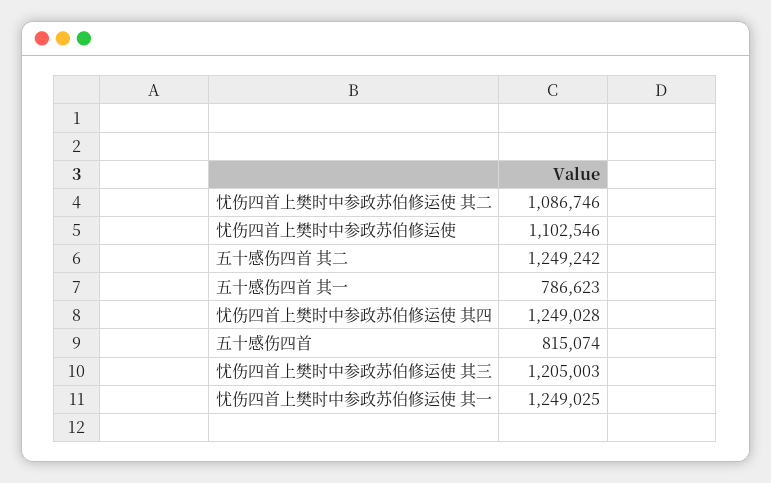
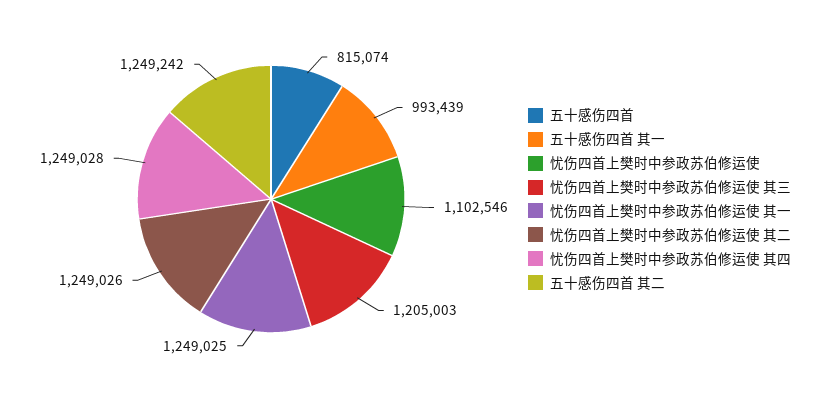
忧伤四首上樊时中参政苏伯修运使 其二: 1086746 -> 1249026
五十感伤四首 其一: 786623 -> 993439

